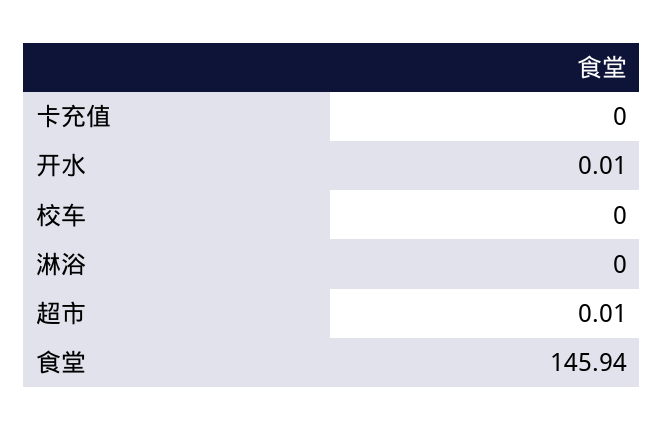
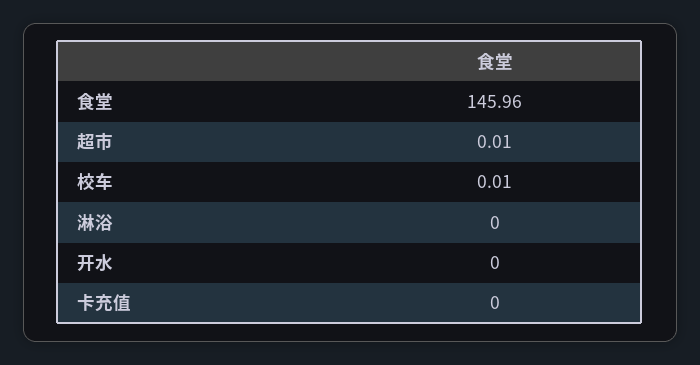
开水: 0.01 -> 0
校车: 0 -> 0.01
食堂: 145.94 -> 145.96

